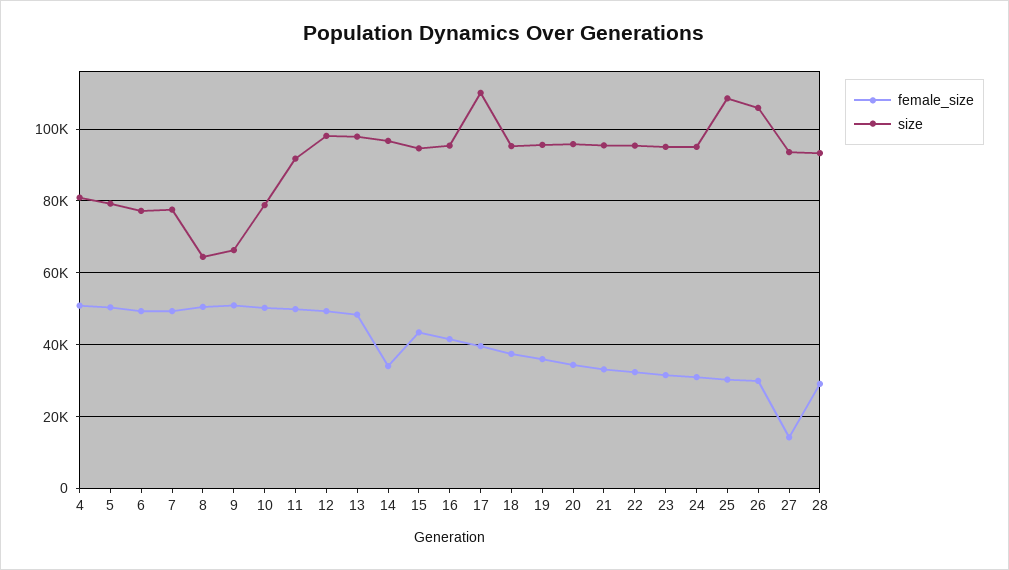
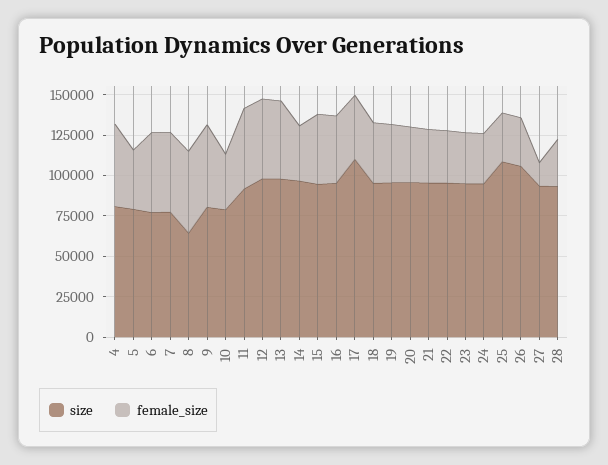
female_size, 5: 50000 -> 35000
size, 9: 66000 -> 80000
female_size, 10: 50000 -> 35000

